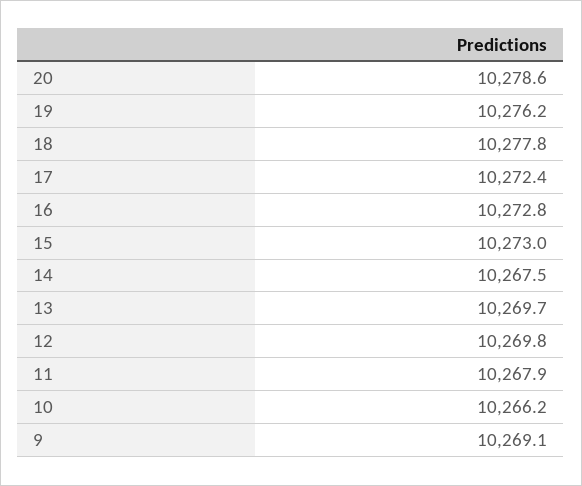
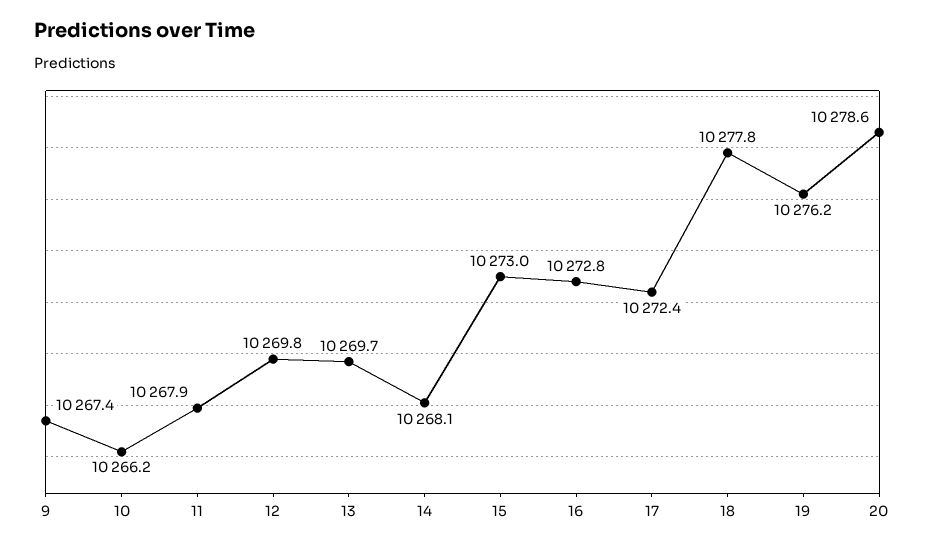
14: 10267.5 -> 10268.1
9: 10269.1 -> 10267.4

